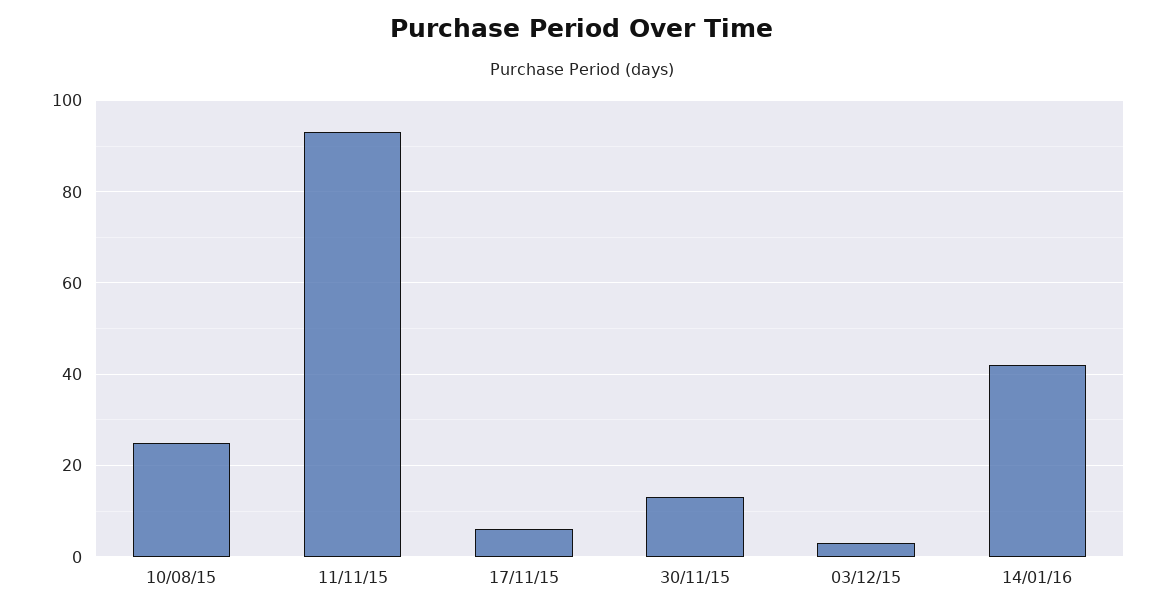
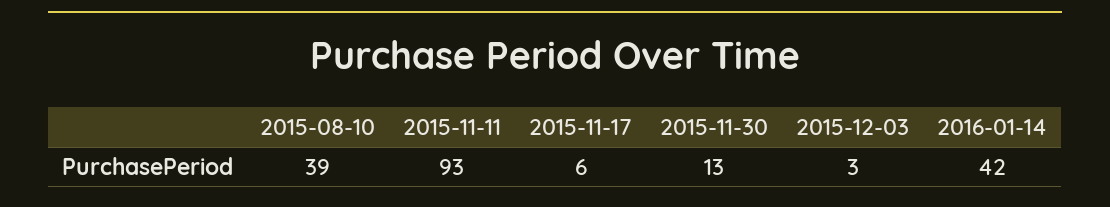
10/08/15: 25 -> 39

